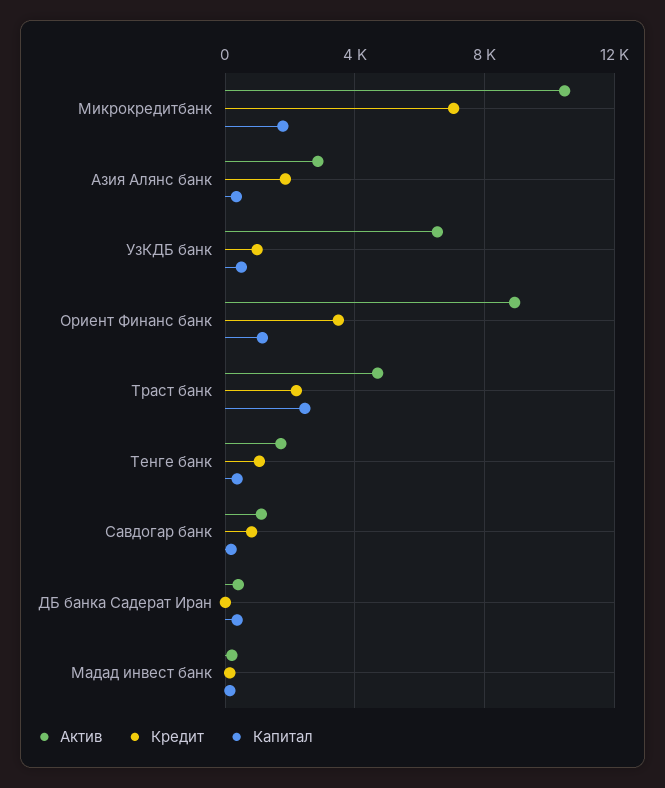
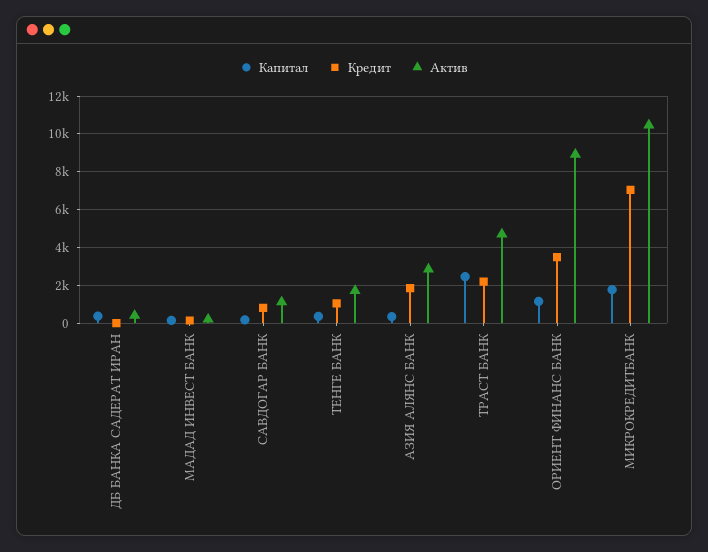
Актив, УзКДБ банк: 6500 -> none
Кредит, УзКДБ банк: 1000 -> none
Капитал, УзКДБ банк: 500 -> none

